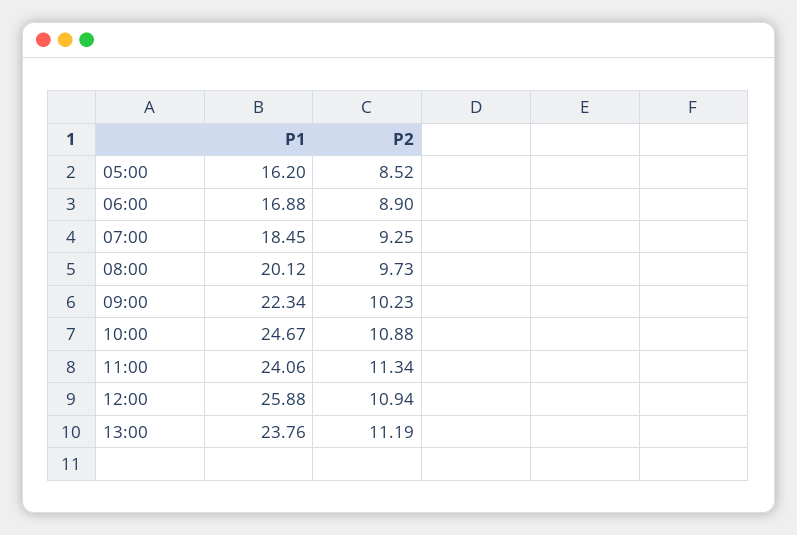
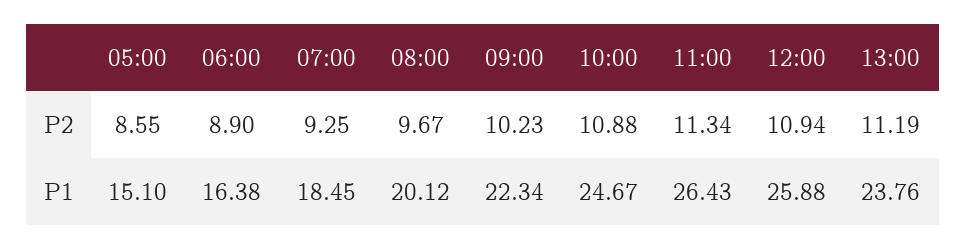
P1, 05:00: 16.2 -> 15.1
P2, 05:00: 8.52 -> 8.55
P1, 06:00: 16.88 -> 16.38
P2, 08:00: 9.73 -> 9.67
P1, 11:00: 24.06 -> 26.43

